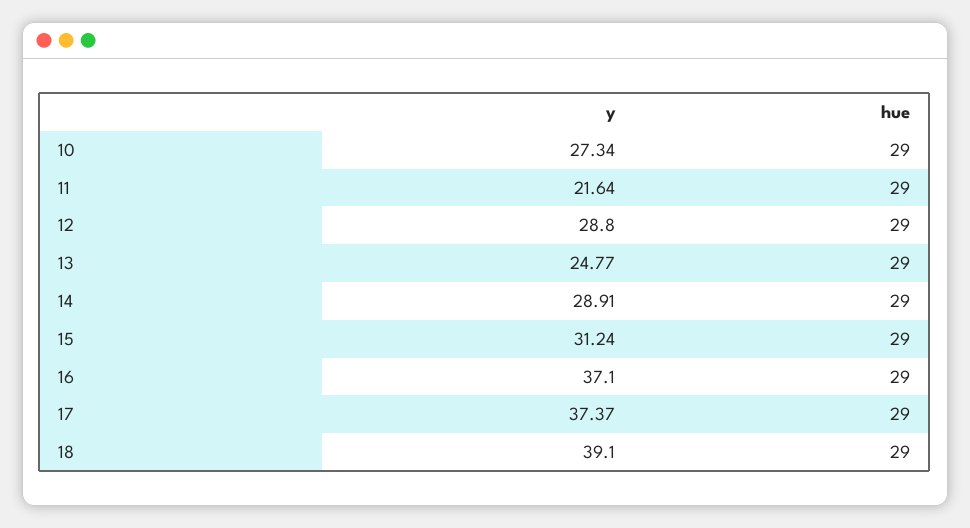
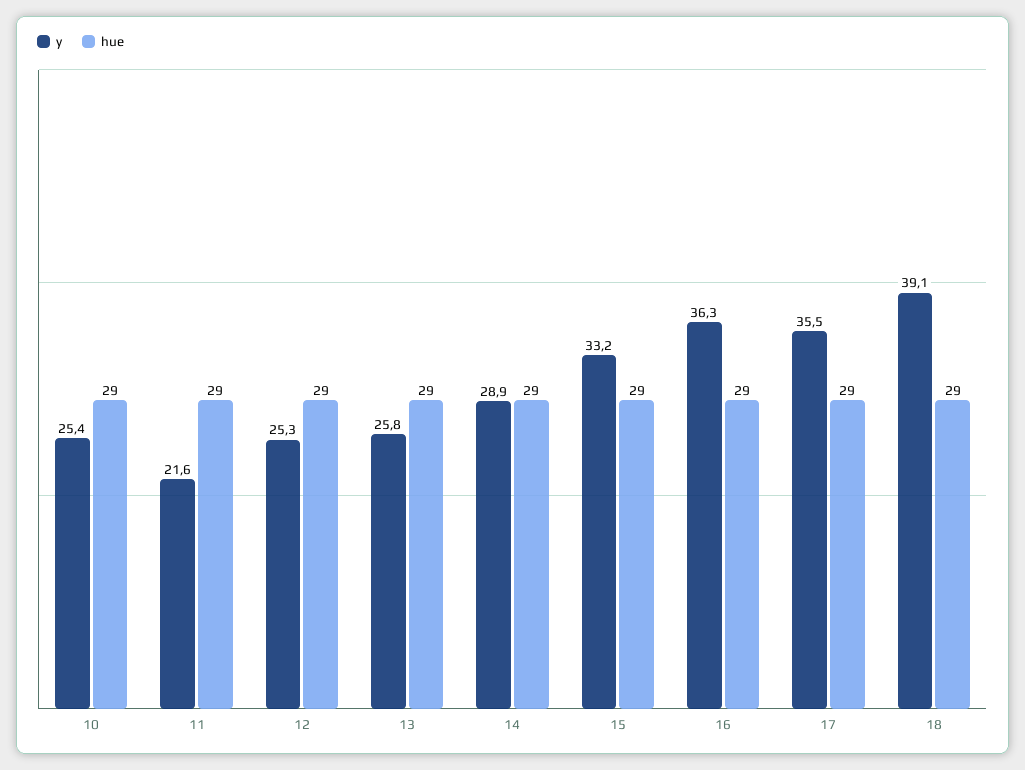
y, 10: 27.34 -> 25.4
y, 12: 28.8 -> 25.3
y, 13: 24.77 -> 25.8
y, 15: 31.24 -> 33.2
y, 16: 37.1 -> 36.3
y, 17: 37.37 -> 35.5

